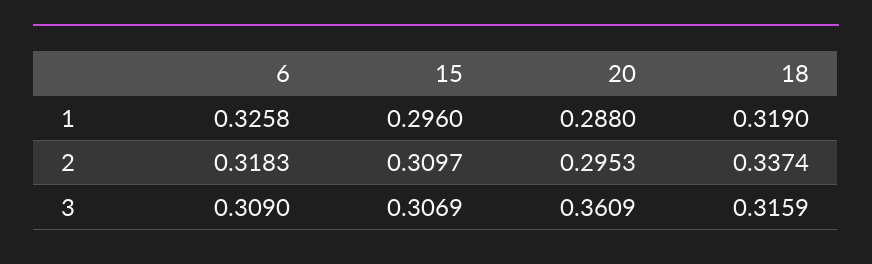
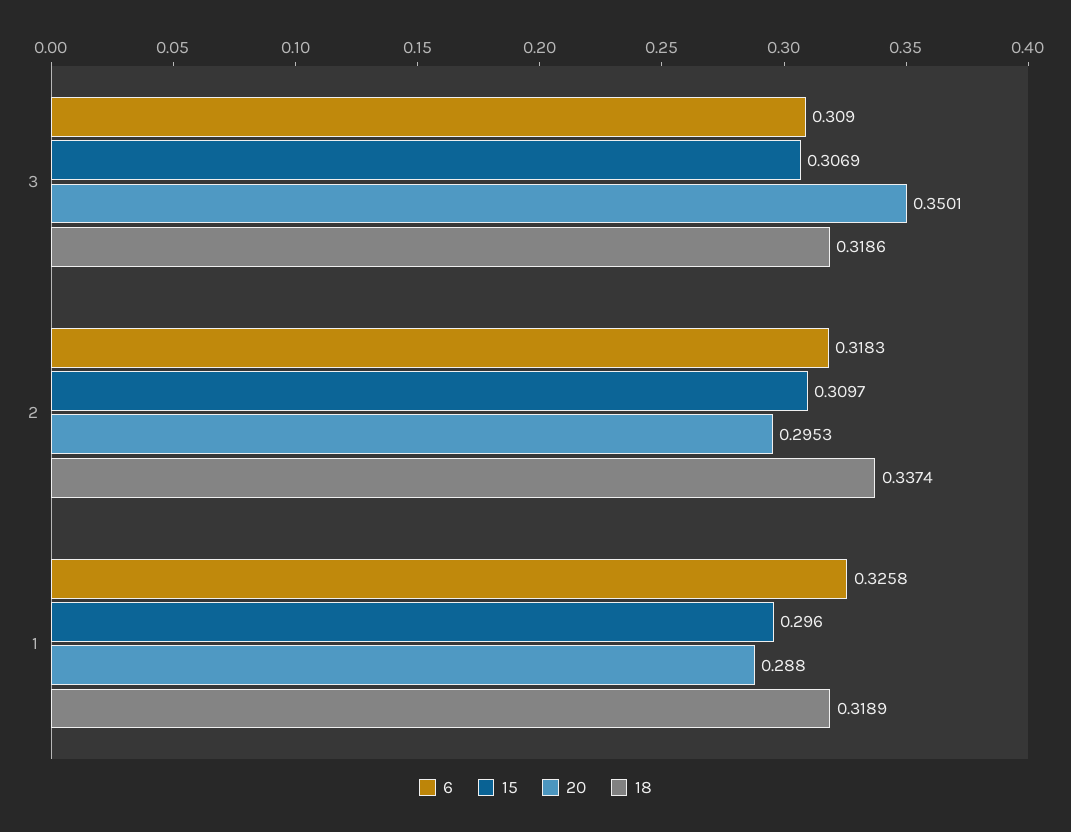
18, 1: 0.319 -> 0.3189
20, 3: 0.3609 -> 0.3501
18, 3: 0.3159 -> 0.3186

